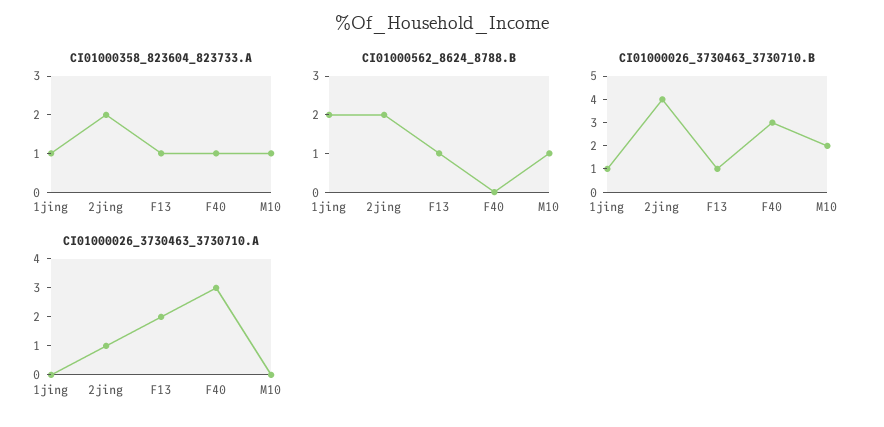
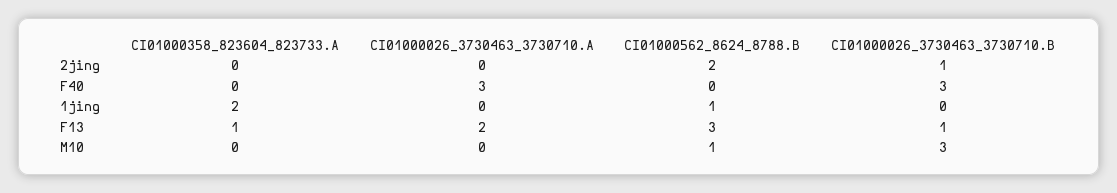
CI01000358_823604_823733.A, 1jing: 1 -> 2
CI01000358_823604_823733.A, 2jing: 2 -> 0
CI01000358_823604_823733.A, F40: 1 -> 0
CI01000358_823604_823733.A, M10: 1 -> 0
CI01000562_8624_8788.B, 1jing: 2 -> 1
CI01000562_8624_8788.B, F13: 1 -> 3
CI01000026_3730463_3730710.B, 1jing: 1 -> 0
CI01000026_3730463_3730710.B, 2jing: 4 -> 1
CI01000026_3730463_3730710.B, M10: 2 -> 3
CI01000026_3730463_3730710.A, 2jing: 1 -> 0

